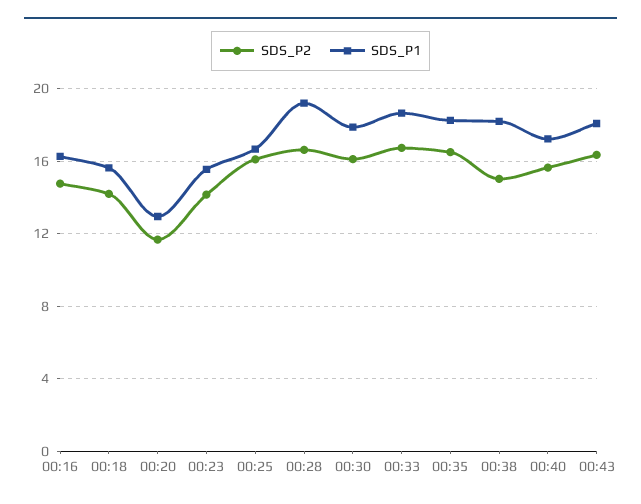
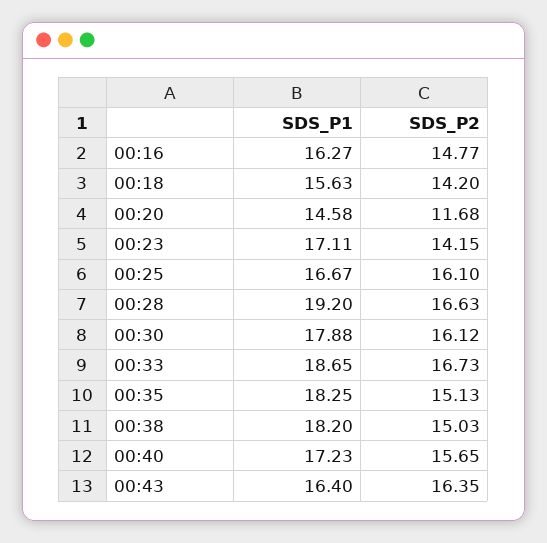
SDS_P1, 00:20: 13 -> 14.58
SDS_P1, 00:23: 15.5 -> 17.11
SDS_P2, 00:35: 16.5 -> 15.13
SDS_P1, 00:43: 18 -> 16.4

